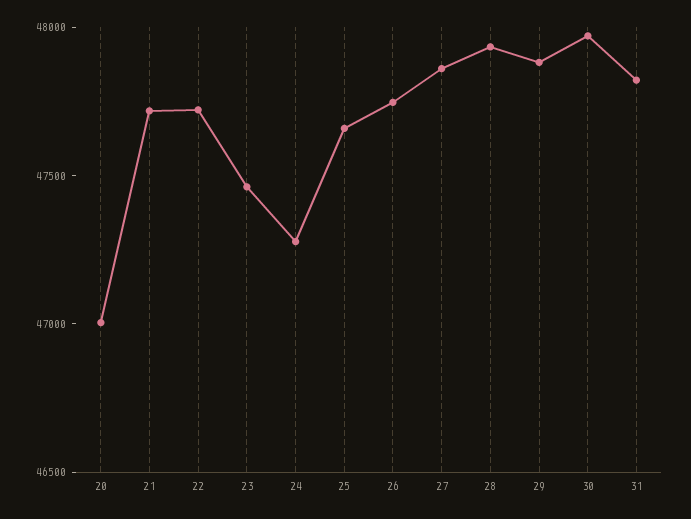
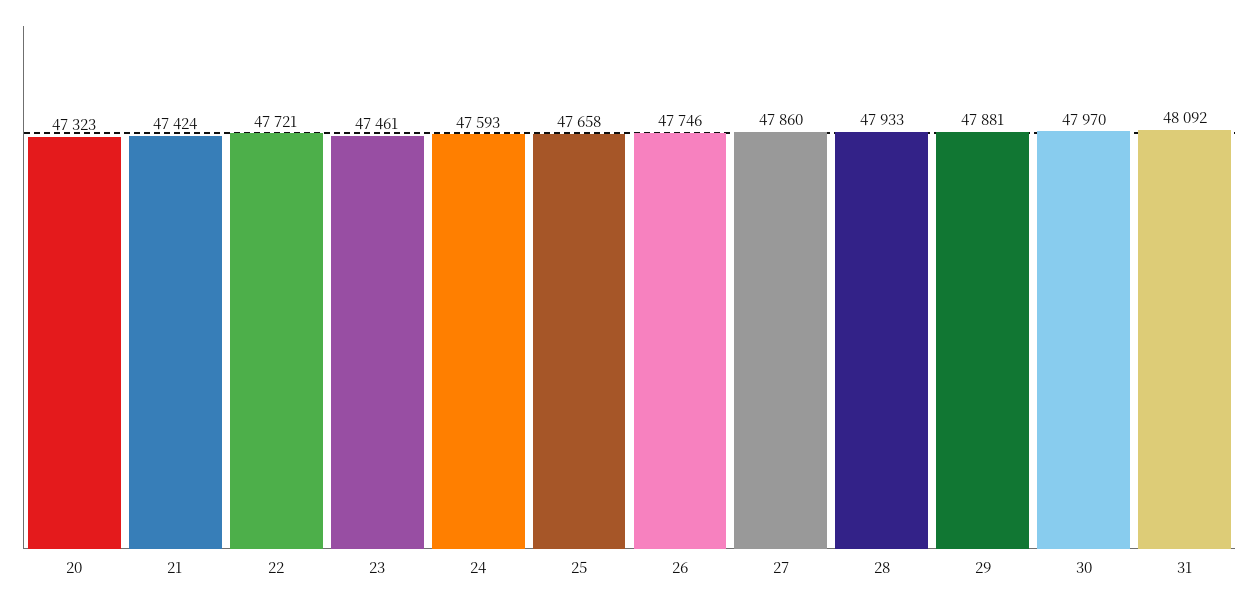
20: 47000 -> 47323
21: 47700 -> 47424
24: 47300 -> 47593
31: 47800 -> 48092

